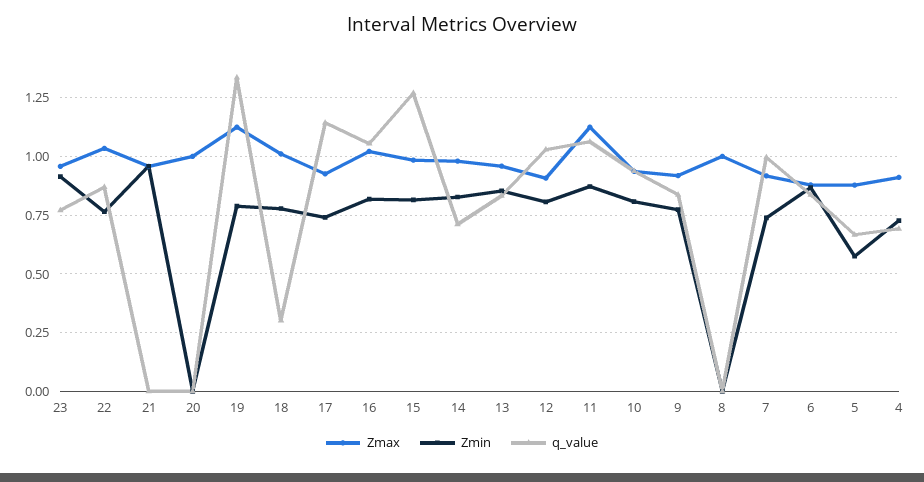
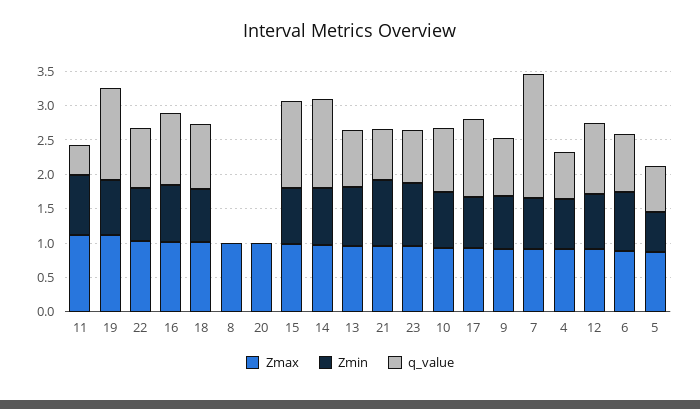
q_value, 21: 0 -> 0.75
q_value, 18: 0.3 -> 1
q_value, 14: 0.7 -> 1.25
q_value, 11: 1.05 -> 0.5
q_value, 7: 1 -> 1.75

